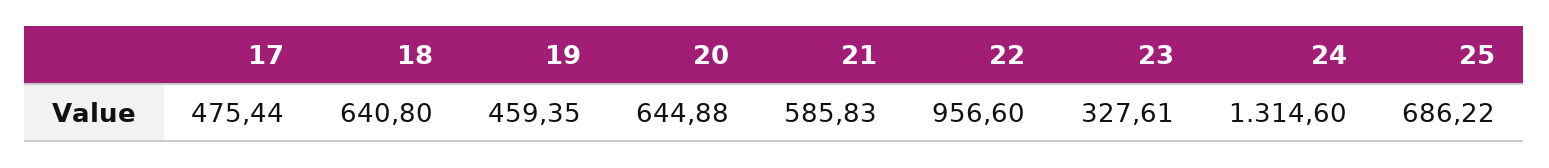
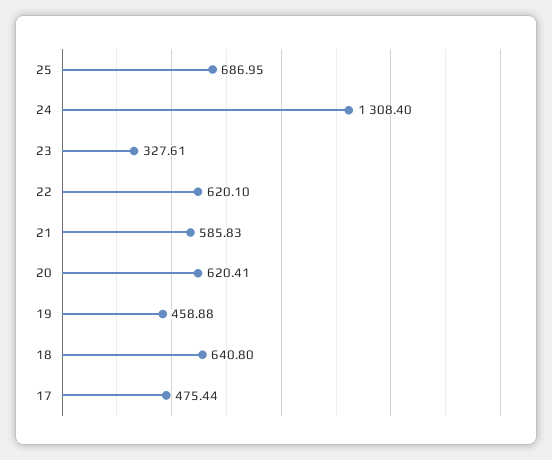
19: 459.35 -> 458.88
20: 644.88 -> 620.41
22: 956.6 -> 620.1
24: 1314.6 -> 1308.4
25: 686.22 -> 686.95

